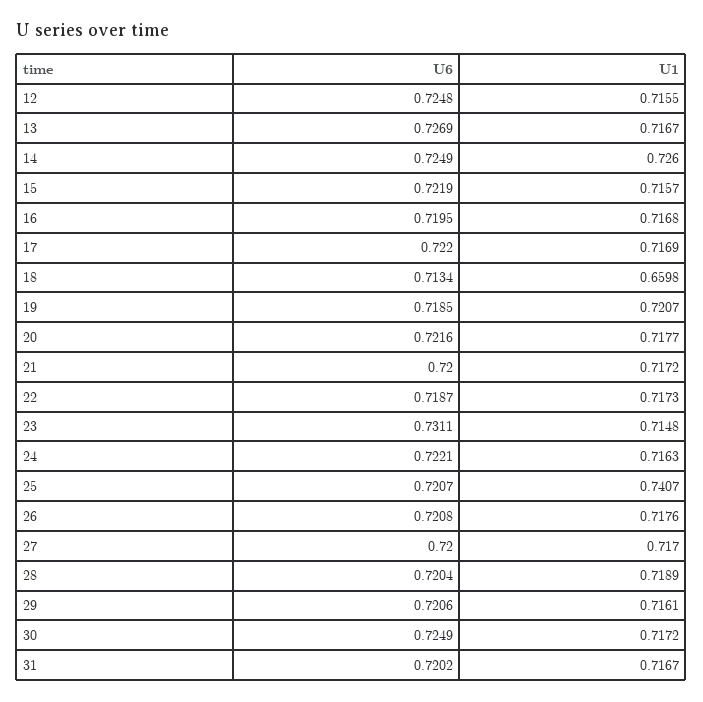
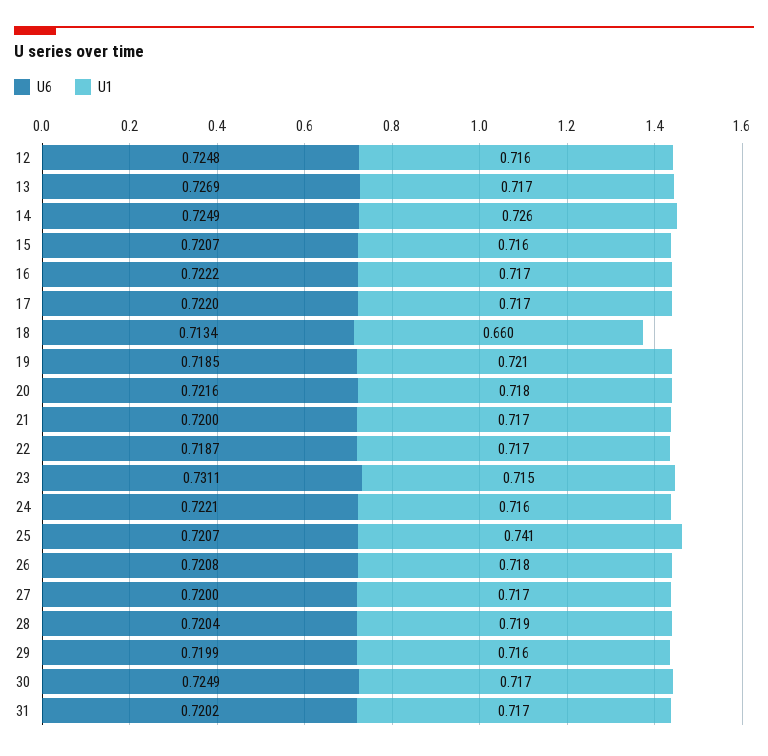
U6, 15: 0.7219 -> 0.7207
U6, 16: 0.7195 -> 0.7222
U6, 29: 0.7206 -> 0.7199

